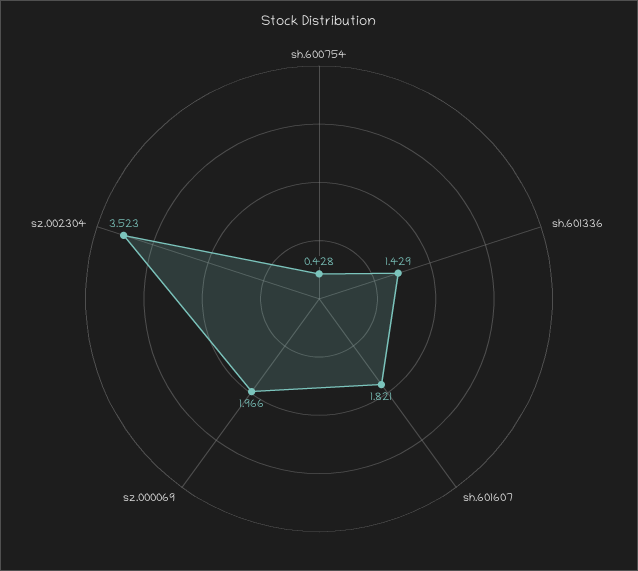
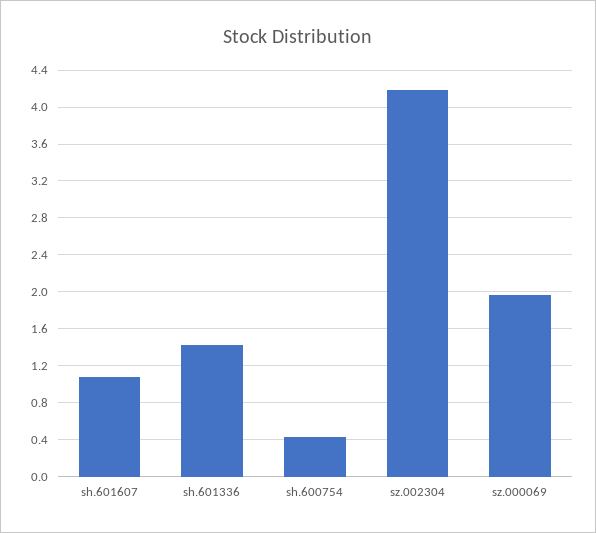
sh.601607: 1.821 -> 1.1
sz.002304: 3.523 -> 4.2

